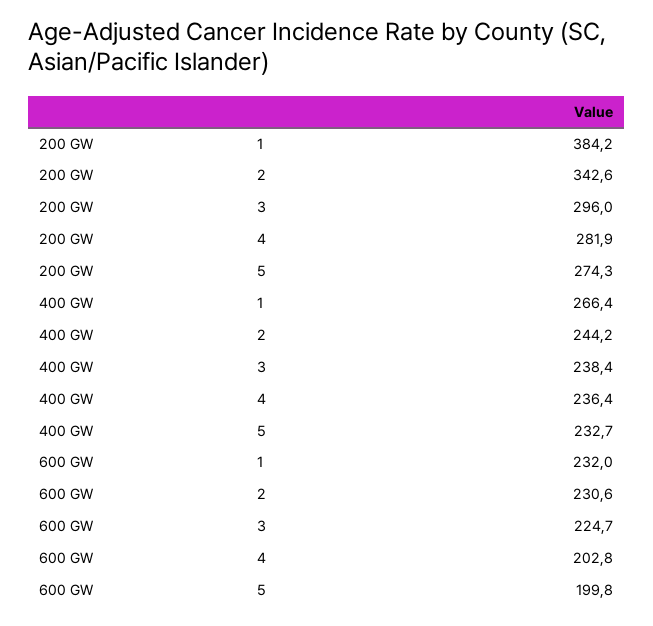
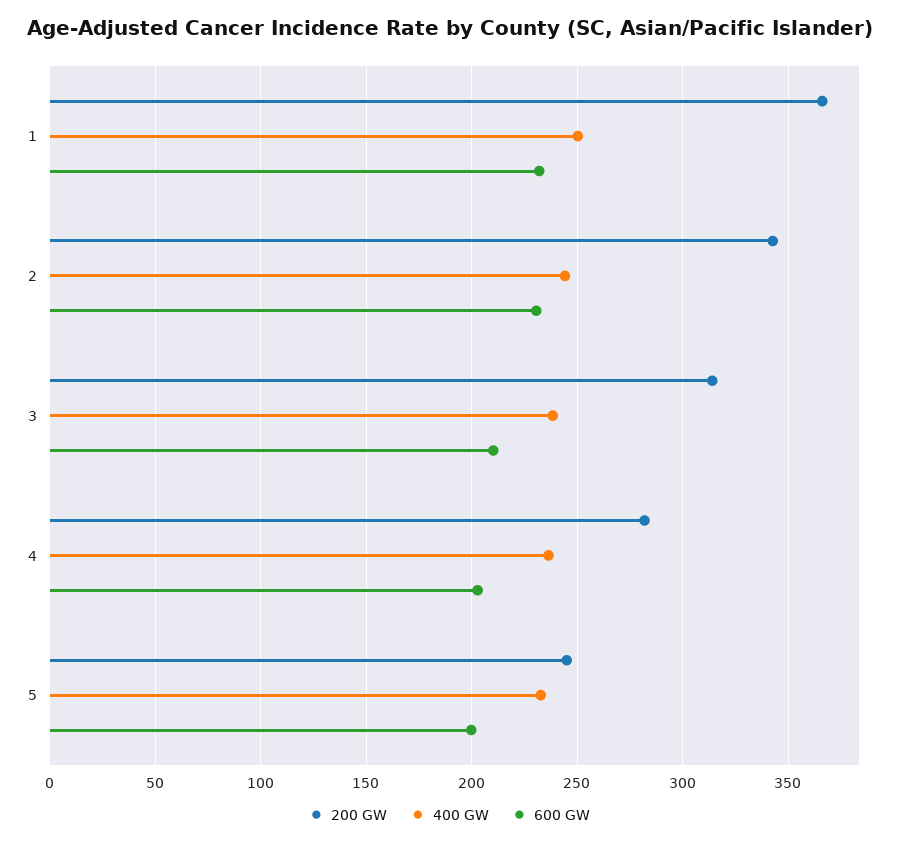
200 GW, 1: 384.2 -> 365
200 GW, 3: 296 -> 315
200 GW, 5: 274.3 -> 245
400 GW, 1: 266.4 -> 250
600 GW, 3: 224.7 -> 210

